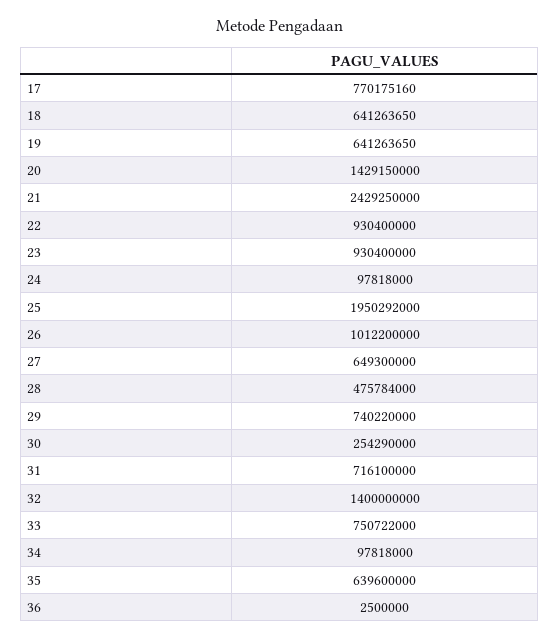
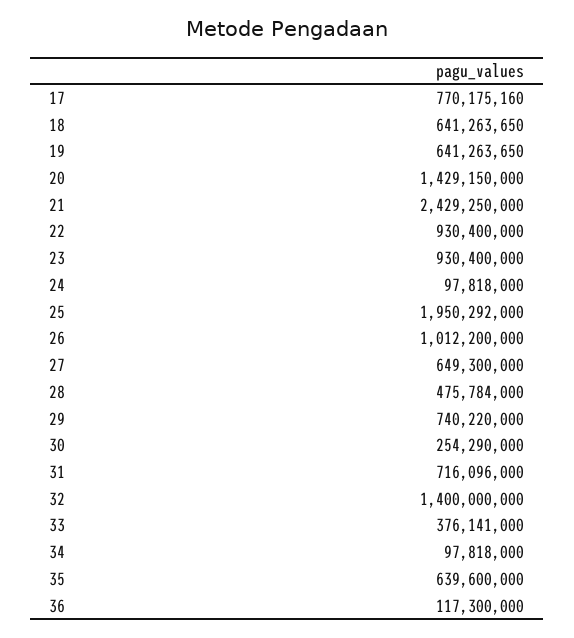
31: 716100000 -> 716096000
33: 750722000 -> 376141000
36: 2500000 -> 117300000

